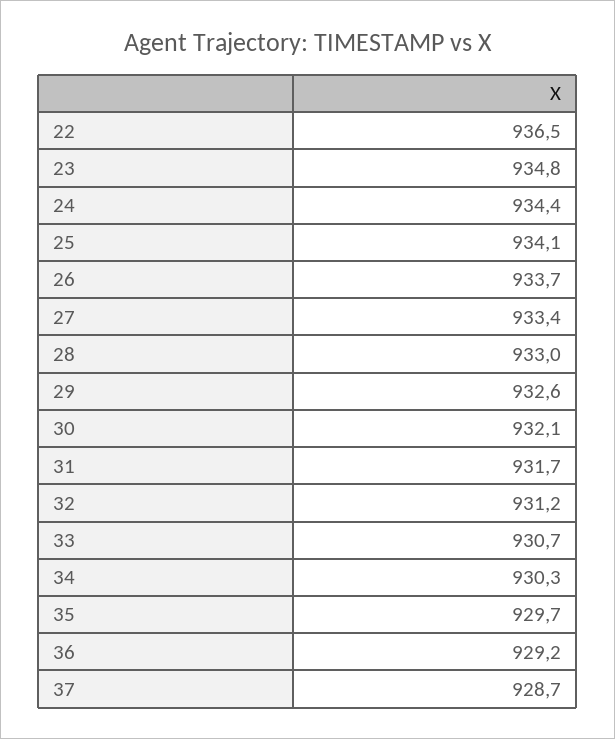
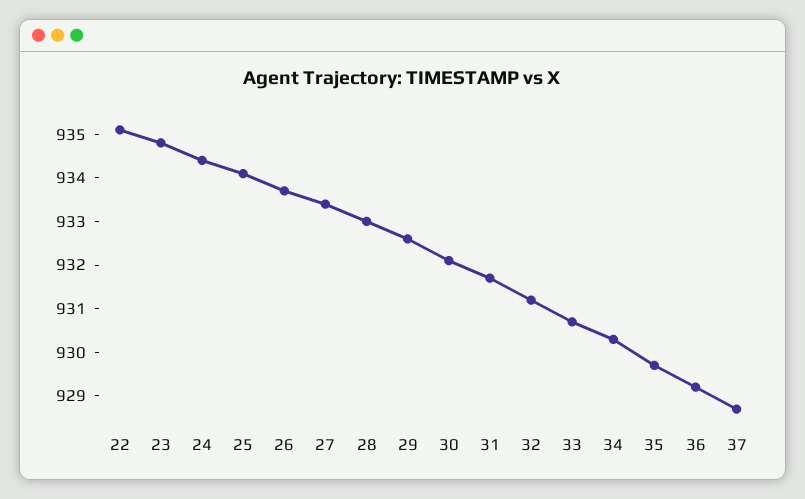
22: 936.5 -> 935

